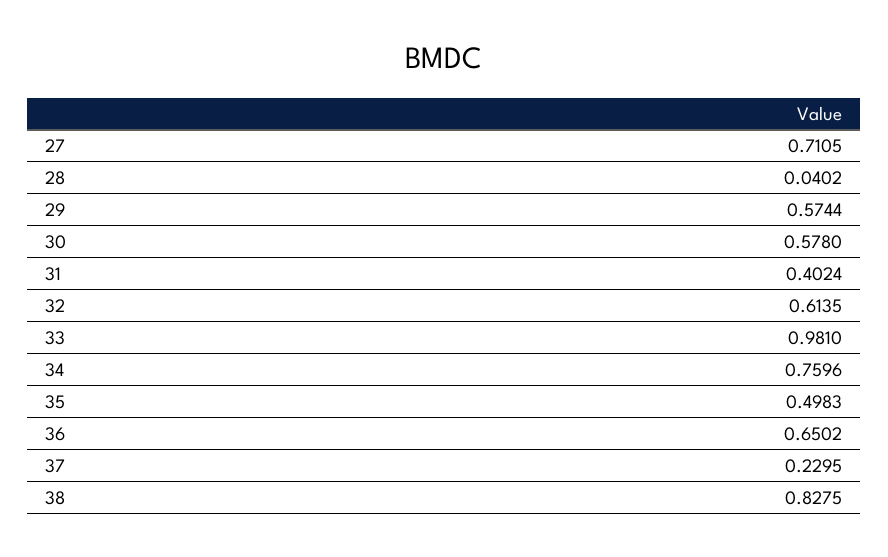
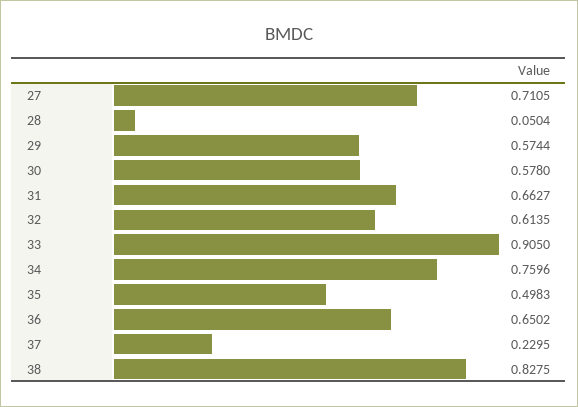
28: 0.0402 -> 0.0504
31: 0.4024 -> 0.6627
33: 0.981 -> 0.905

